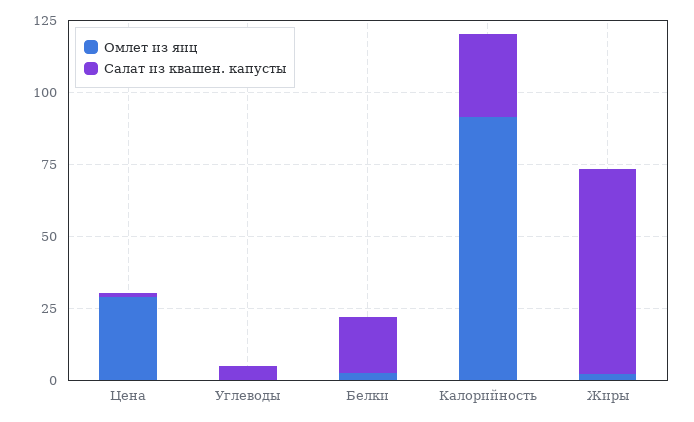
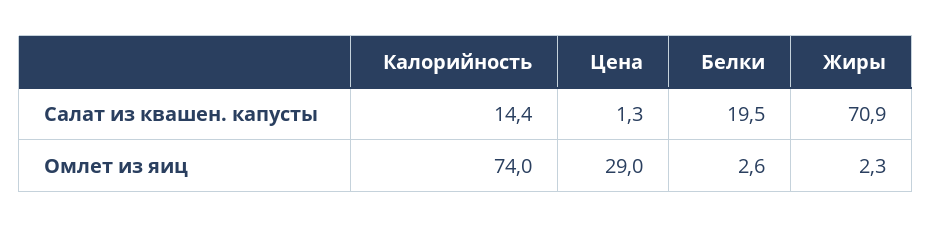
Омлет из яиц, Углеводы: 0 -> none
Салат из квашен. капусты, Углеводы: 5 -> none
Омлет из яиц, Калорийность: 90 -> 74
Салат из квашен. капусты, Калорийность: 30 -> 14.4

